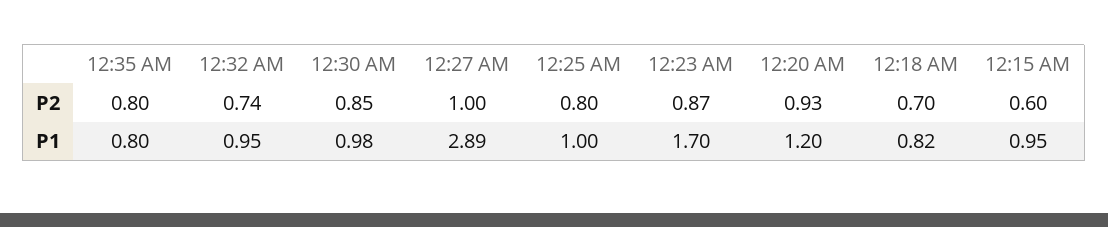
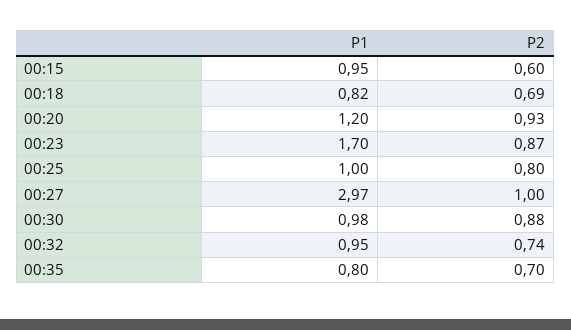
12:35 AM, P2: 0.8 -> 0.7
12:30 AM, P2: 0.85 -> 0.88
12:18 AM, P2: 0.7 -> 0.69
12:27 AM, P1: 2.89 -> 2.97

